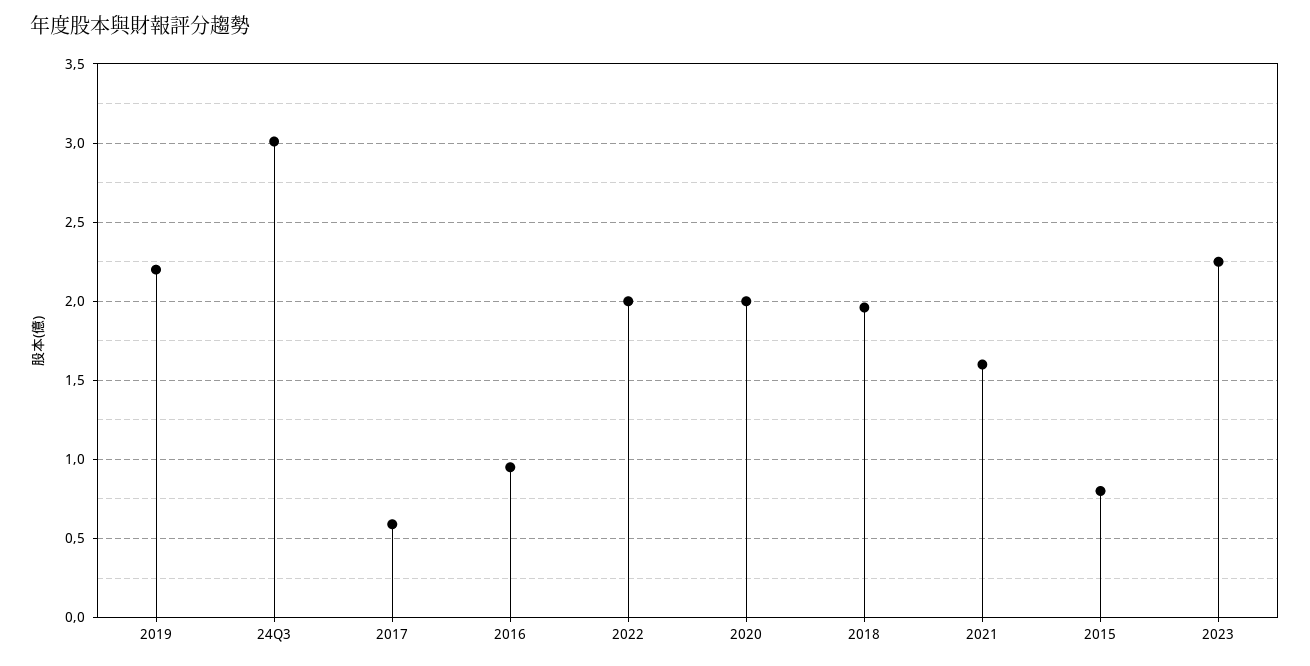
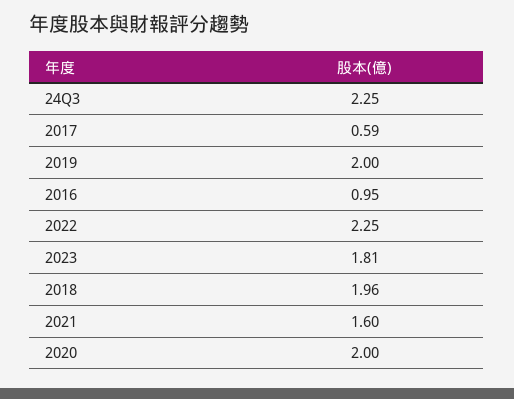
2019: 2.2 -> 2
24Q3: 3 -> 2.25
2022: 2 -> 2.25
2015: 0.8 -> none
2023: 2.25 -> 1.81

